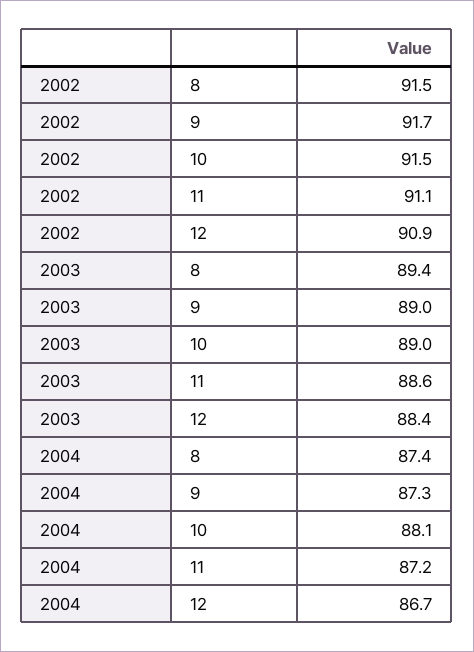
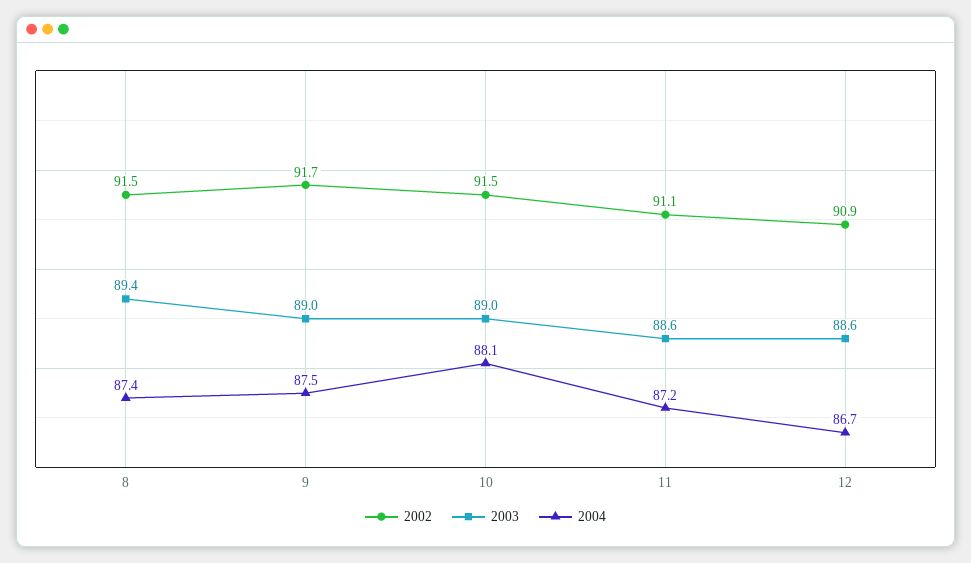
2003, 12: 88.4 -> 88.6
2004, 9: 87.3 -> 87.5

